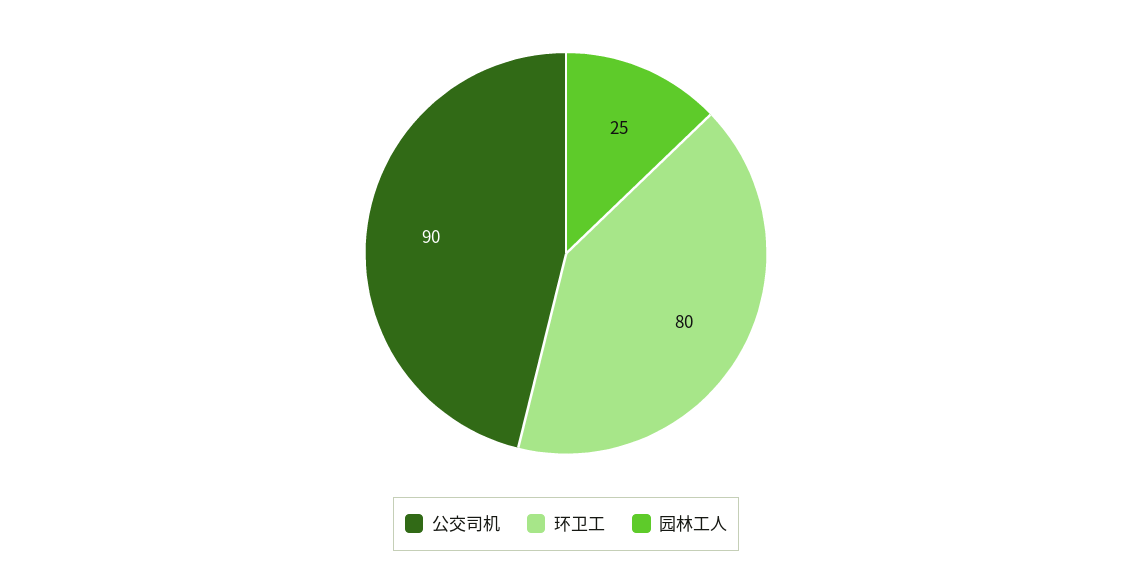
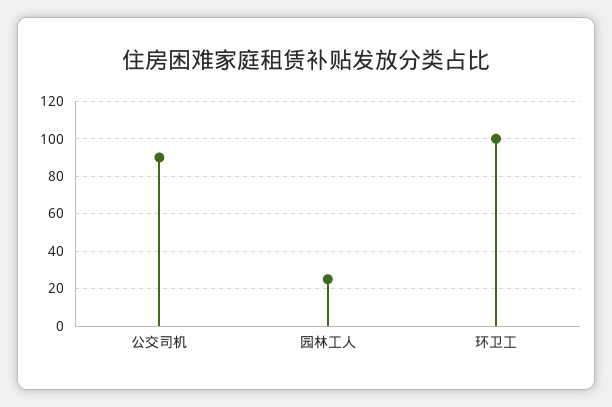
环卫工: 80 -> 100

